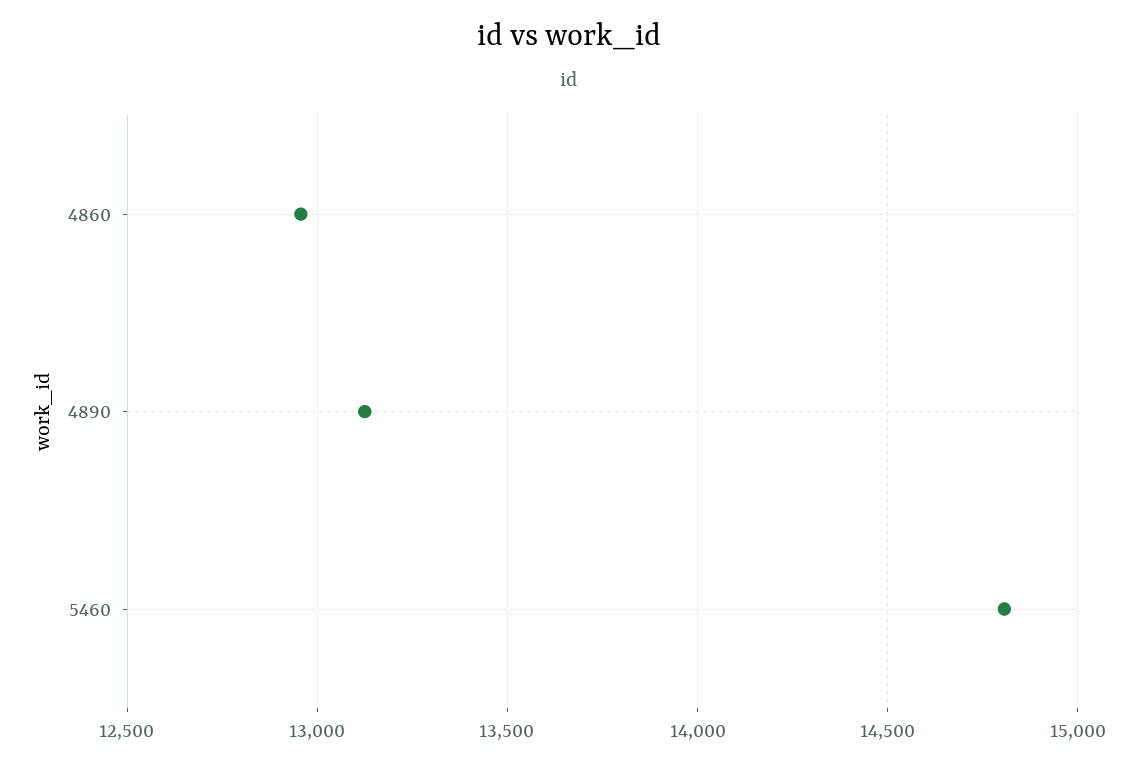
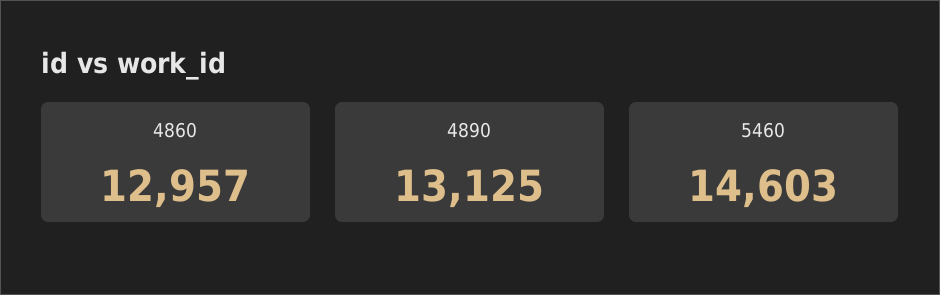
5460: 14800 -> 14603

